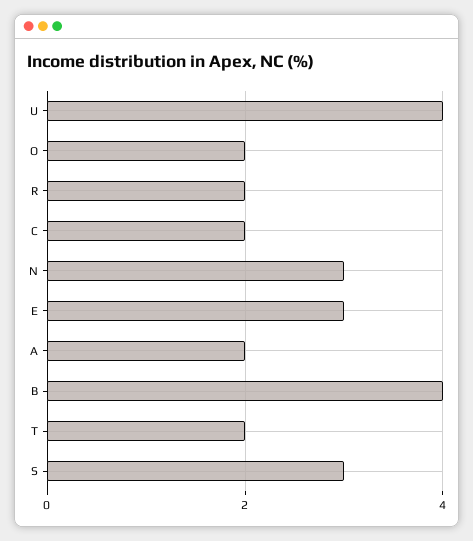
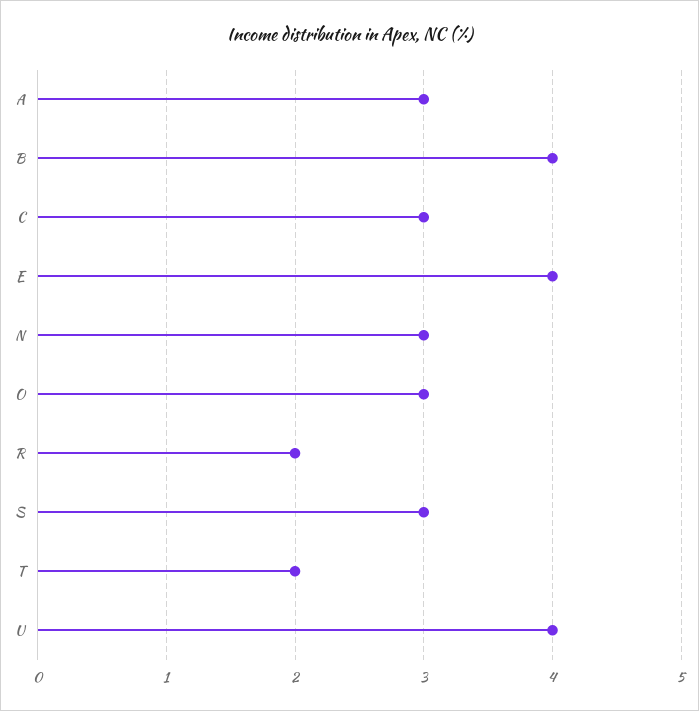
O: 2 -> 3
C: 2 -> 3
E: 3 -> 4
A: 2 -> 3

